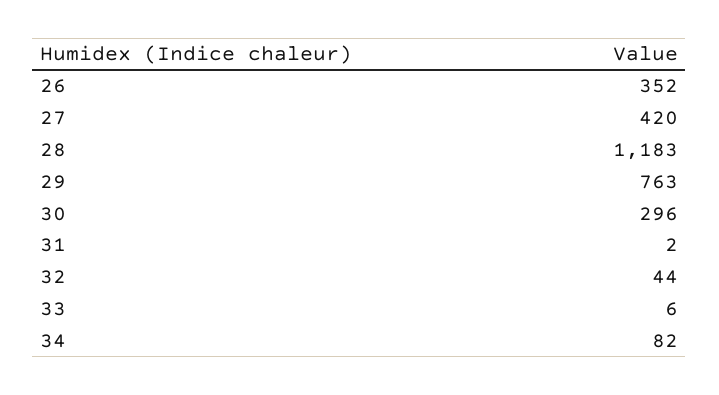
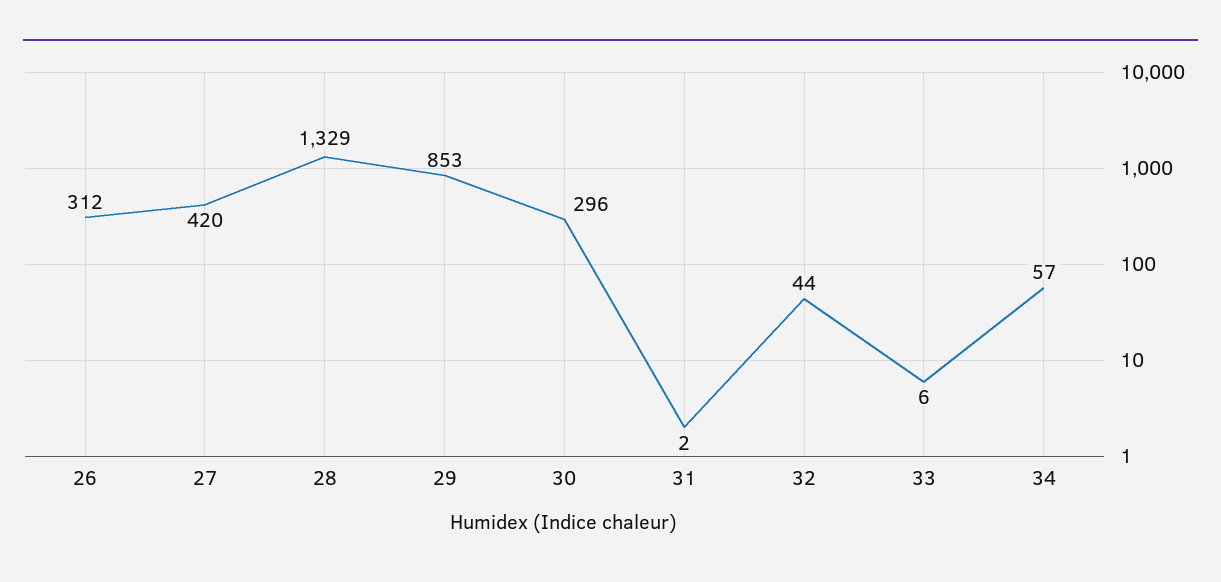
26: 352 -> 312
28: 1183 -> 1329
29: 763 -> 853
34: 82 -> 57

